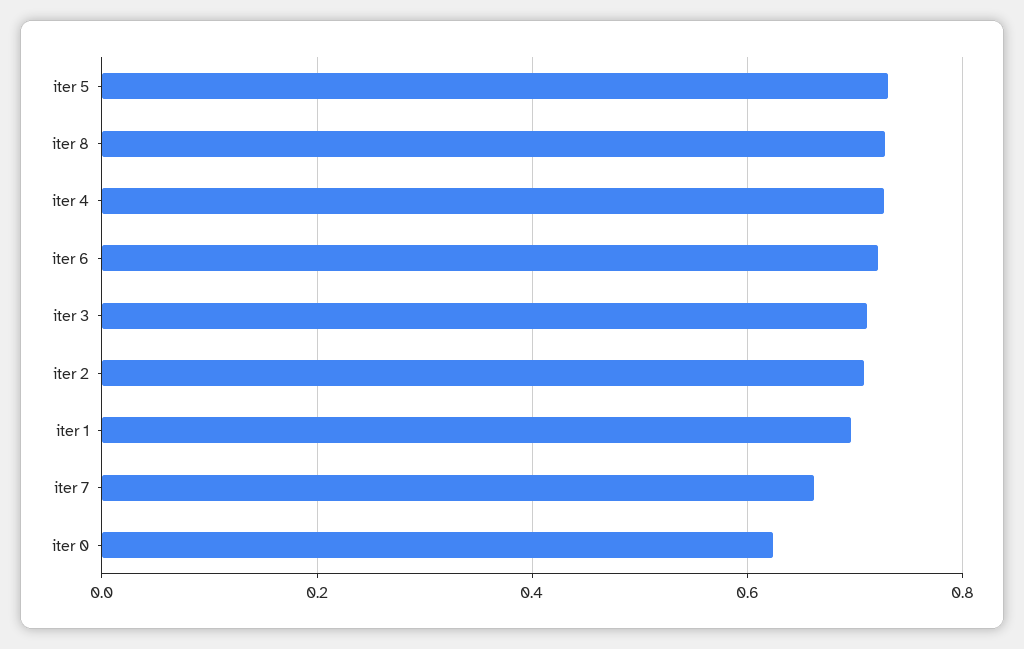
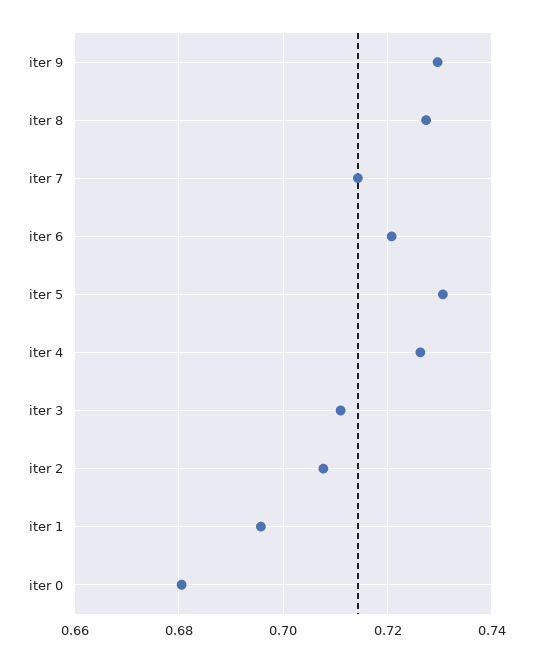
iter 7: 0.66 -> 0.714
iter 0: 0.62 -> 0.68
iter 9: none -> 0.73

